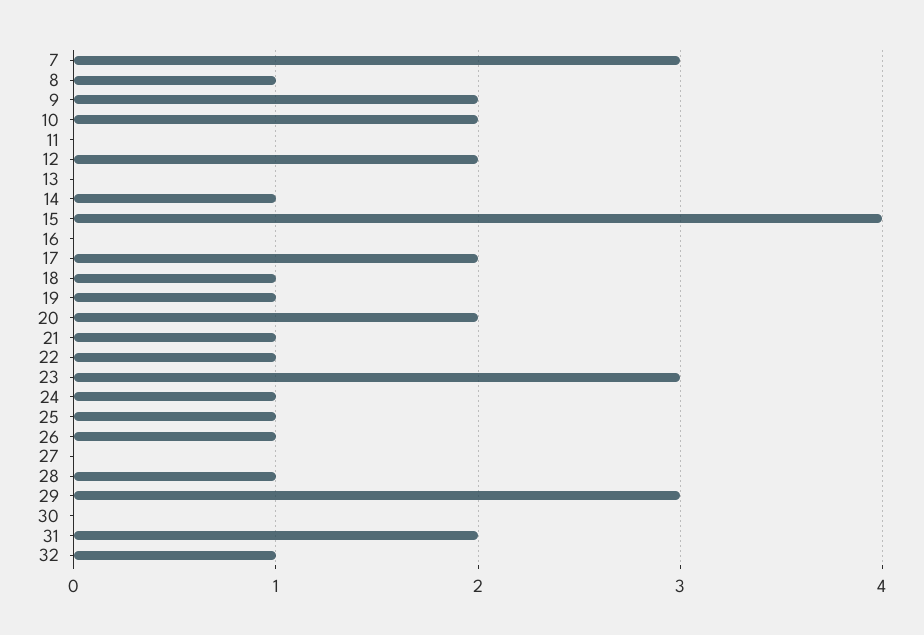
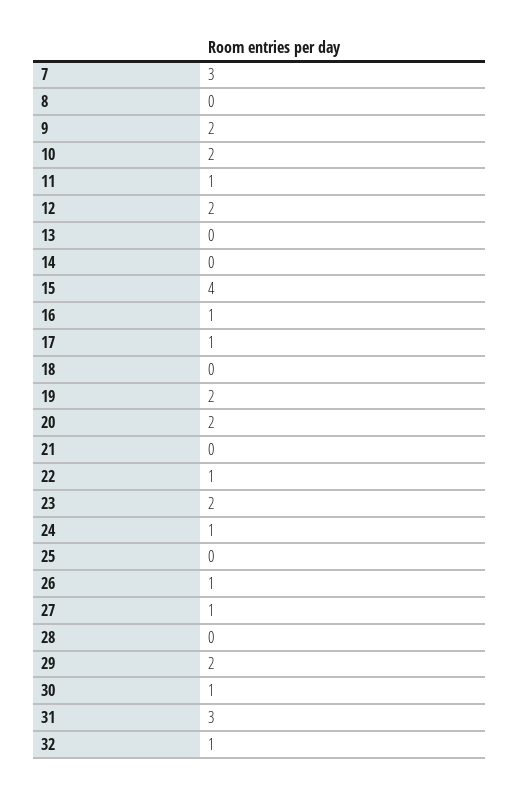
8: 1 -> 0
11: 0 -> 1
14: 1 -> 0
16: 0 -> 1
17: 2 -> 1
18: 1 -> 0
19: 1 -> 2
21: 1 -> 0
23: 3 -> 2
25: 1 -> 0
27: 0 -> 1
28: 1 -> 0
29: 3 -> 2
30: 0 -> 1
31: 2 -> 3

